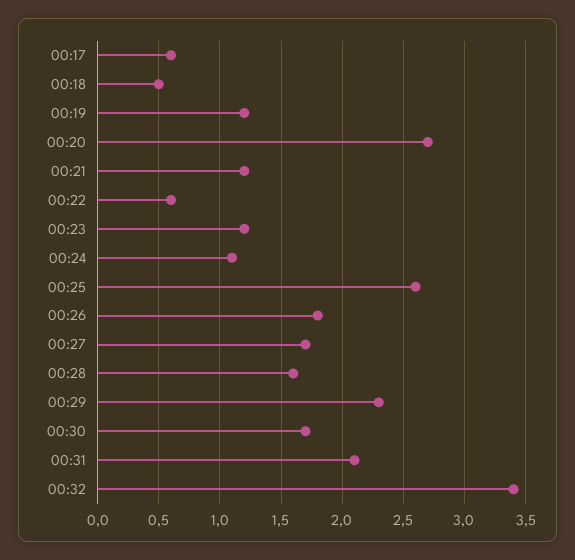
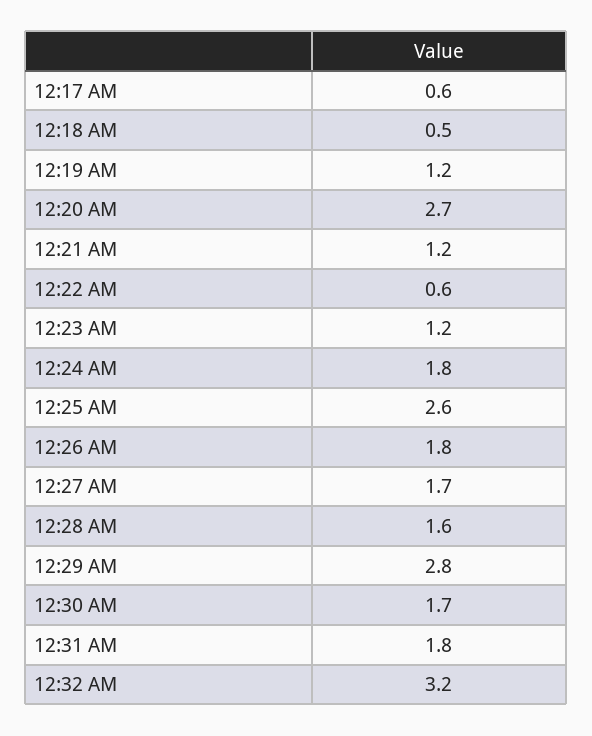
00:24: 1.1 -> 1.8
00:29: 2.3 -> 2.8
00:31: 2.1 -> 1.8
00:32: 3.4 -> 3.2

